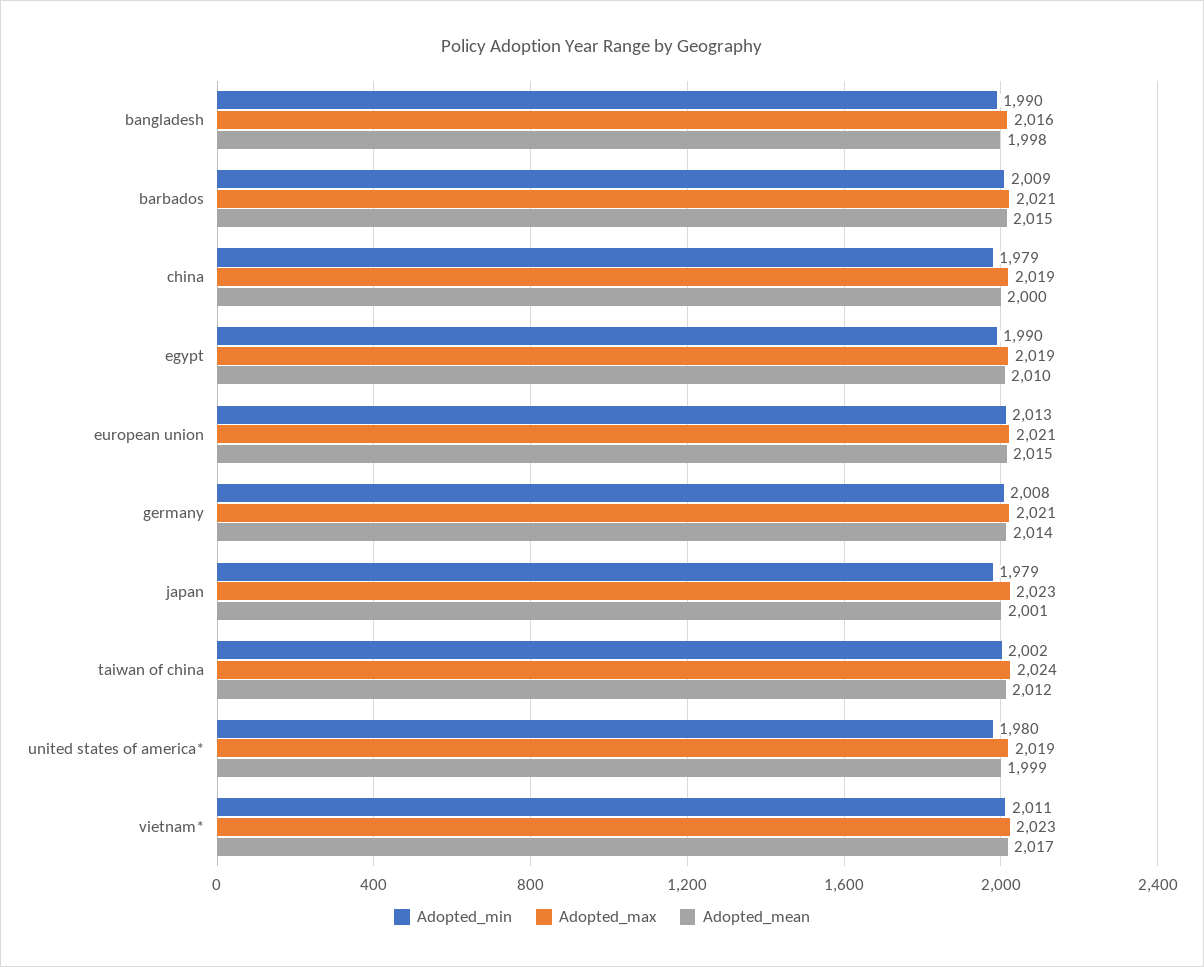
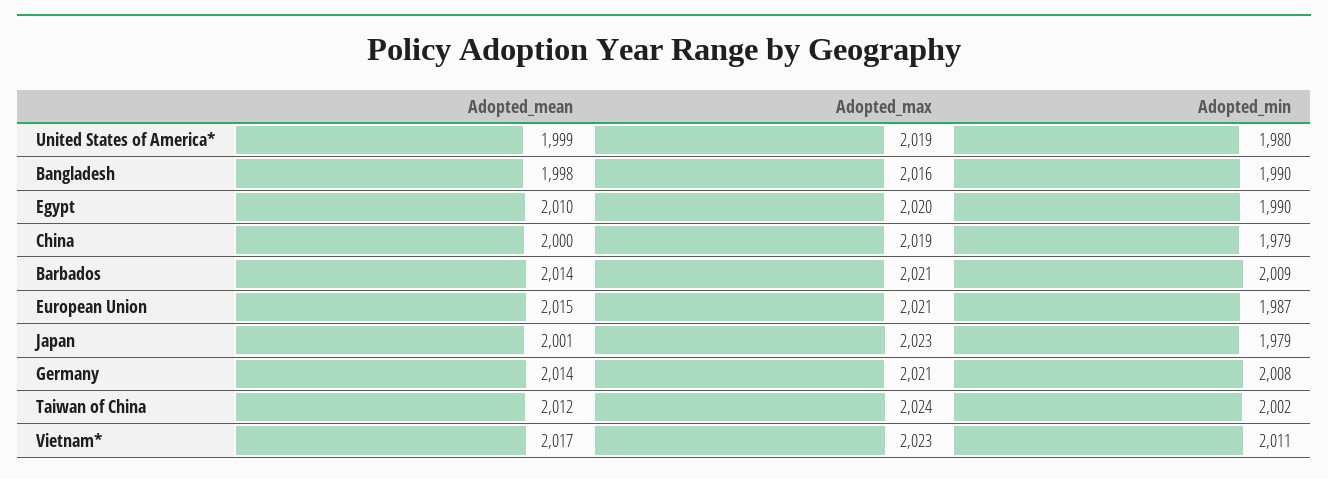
Adopted_mean, barbados: 2015 -> 2014
Adopted_max, egypt: 2019 -> 2020
Adopted_min, european union: 2013 -> 1987

